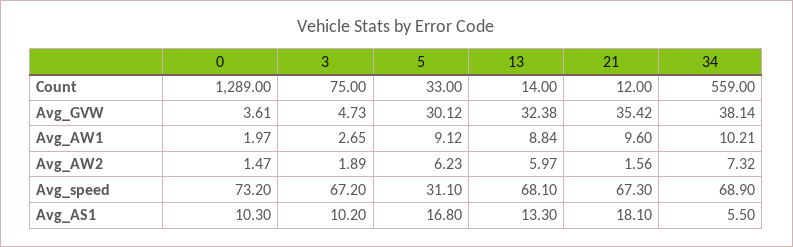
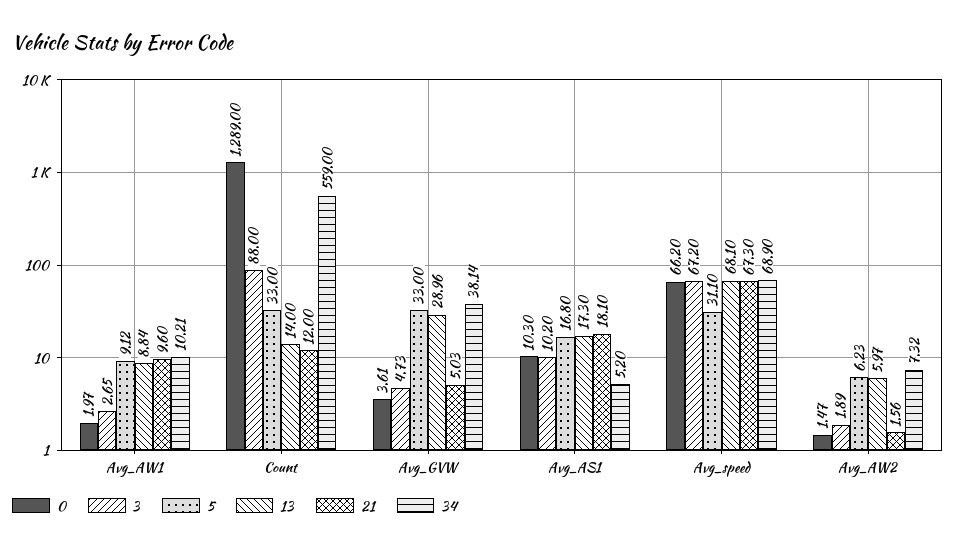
3, Count: 75 -> 88
5, Avg_GVW: 30.12 -> 33
13, Avg_GVW: 32.38 -> 28.96
21, Avg_GVW: 35.42 -> 5.03
0, Avg_speed: 73.2 -> 66.2
13, Avg_AS1: 13.3 -> 17.3
34, Avg_AS1: 5.5 -> 5.2

